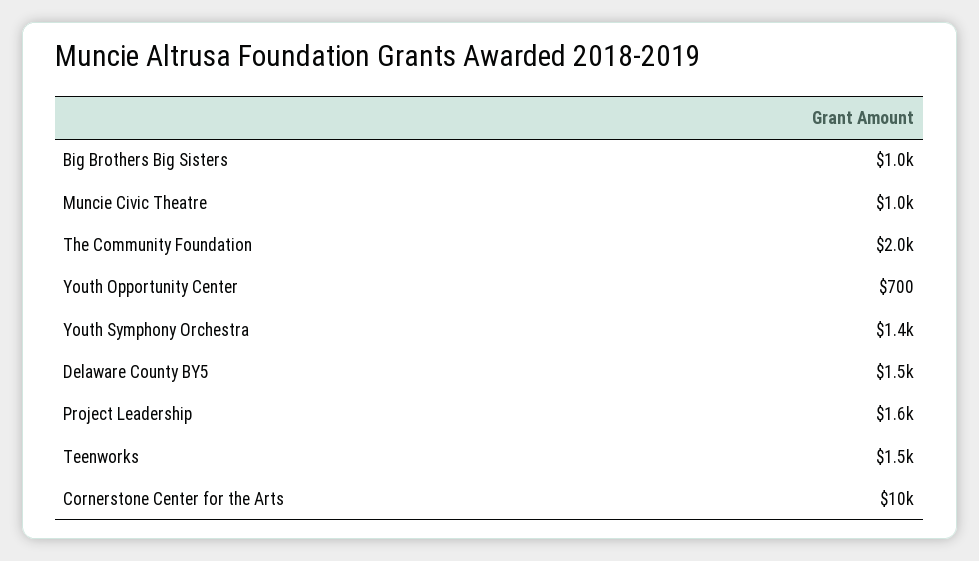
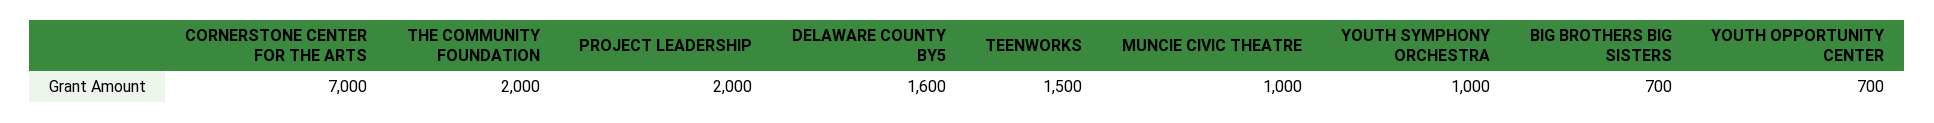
Big Brothers Big Sisters: 1000 -> 700
Youth Symphony Orchestra: 1400 -> 1000
Delaware County BY5: 1500 -> 1600
Project Leadership: 1600 -> 2000
Cornerstone Center for the Arts: 10000 -> 7000

